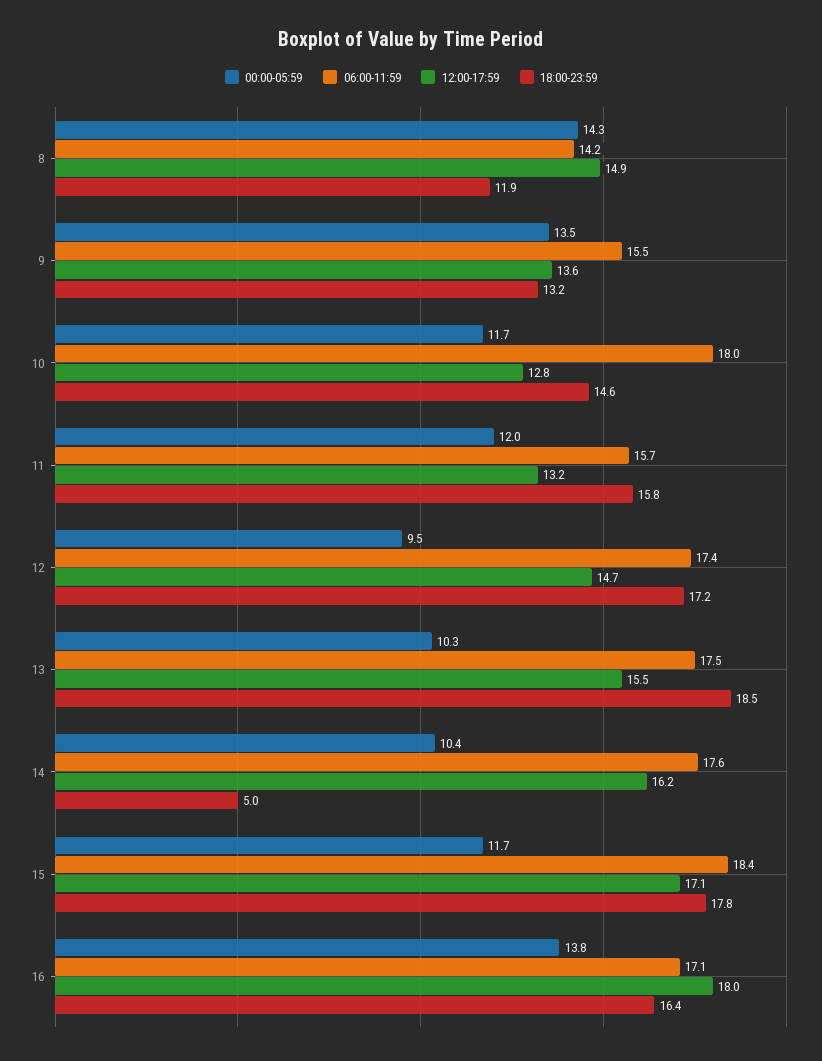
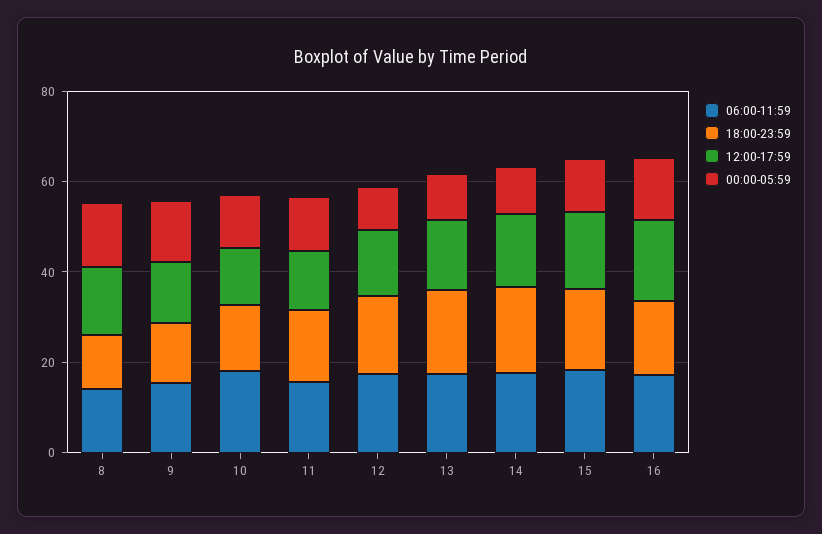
18:00-23:59, 14: 5 -> 20

